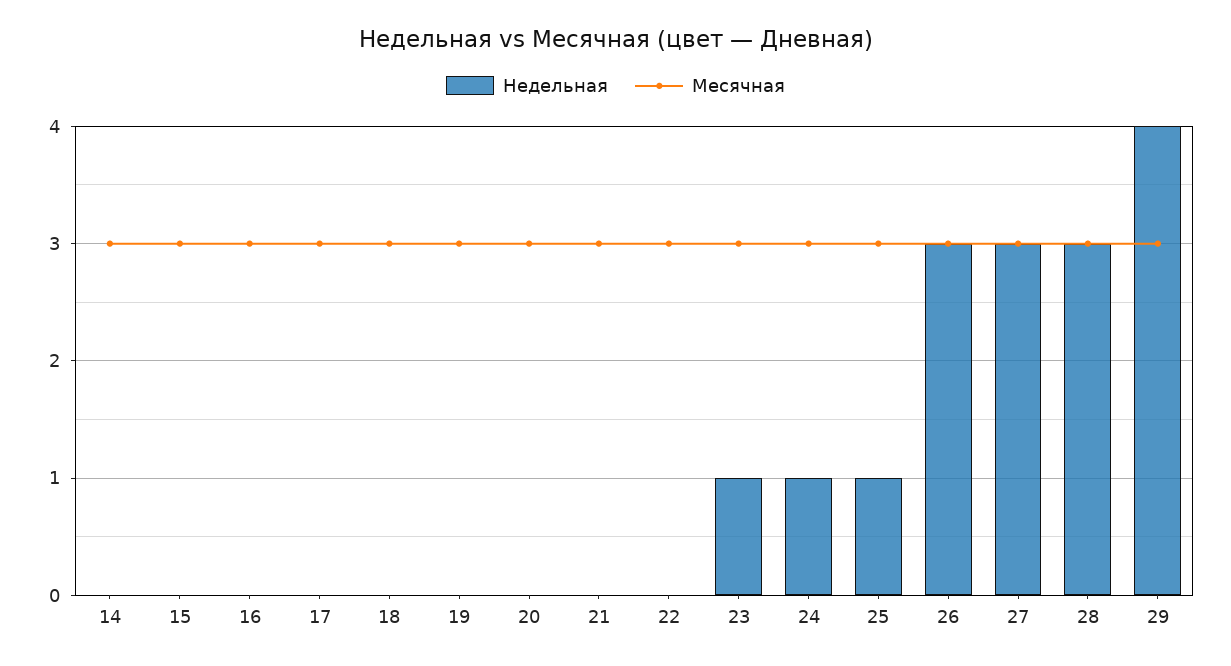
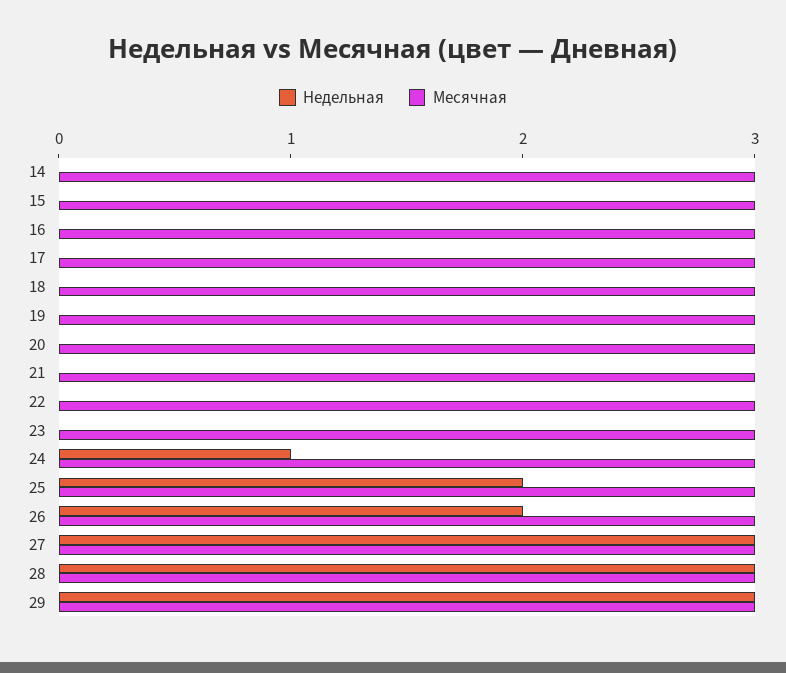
Недельная, 23: 1 -> 0
Недельная, 25: 1 -> 2
Недельная, 26: 3 -> 2
Недельная, 29: 4 -> 3

